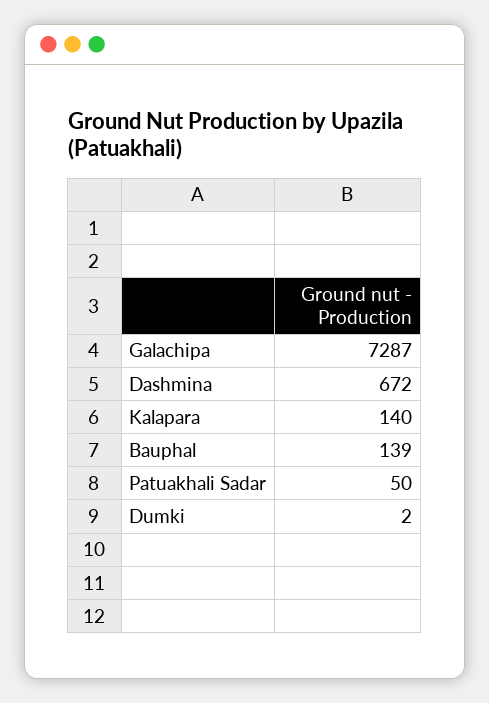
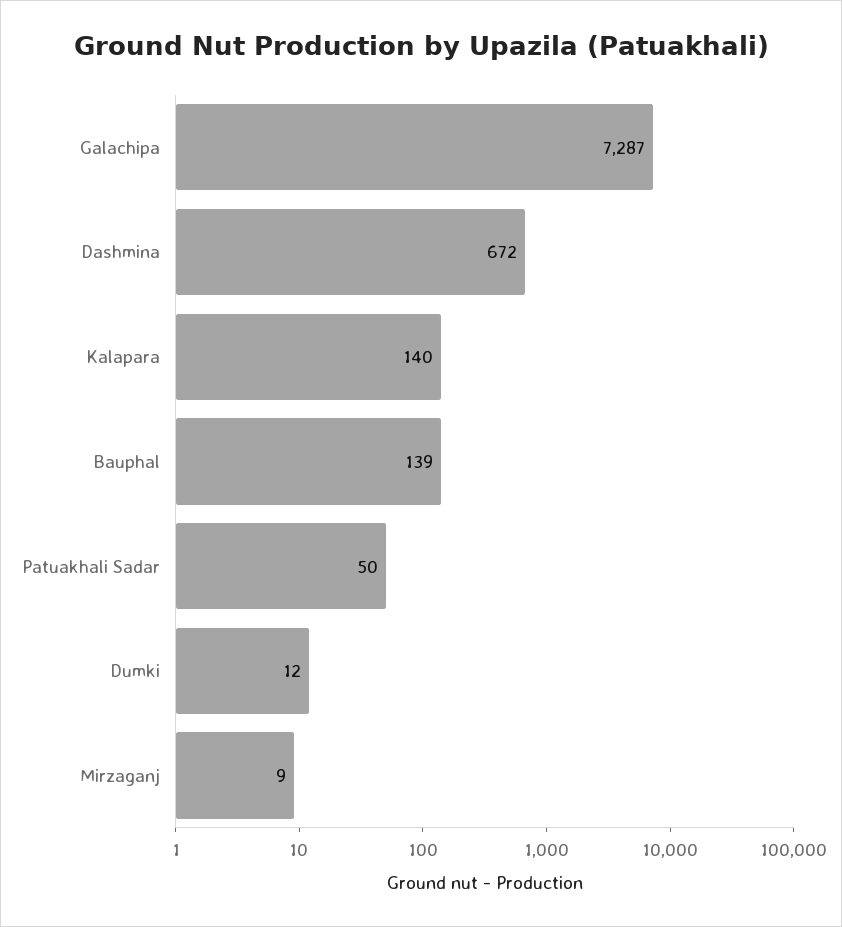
Dumki: 2 -> 12
Mirzaganj: none -> 9

